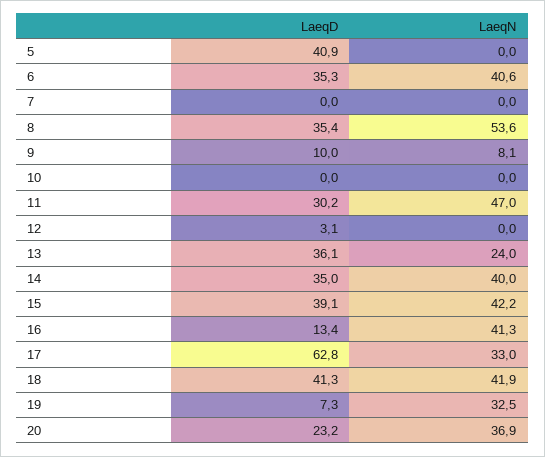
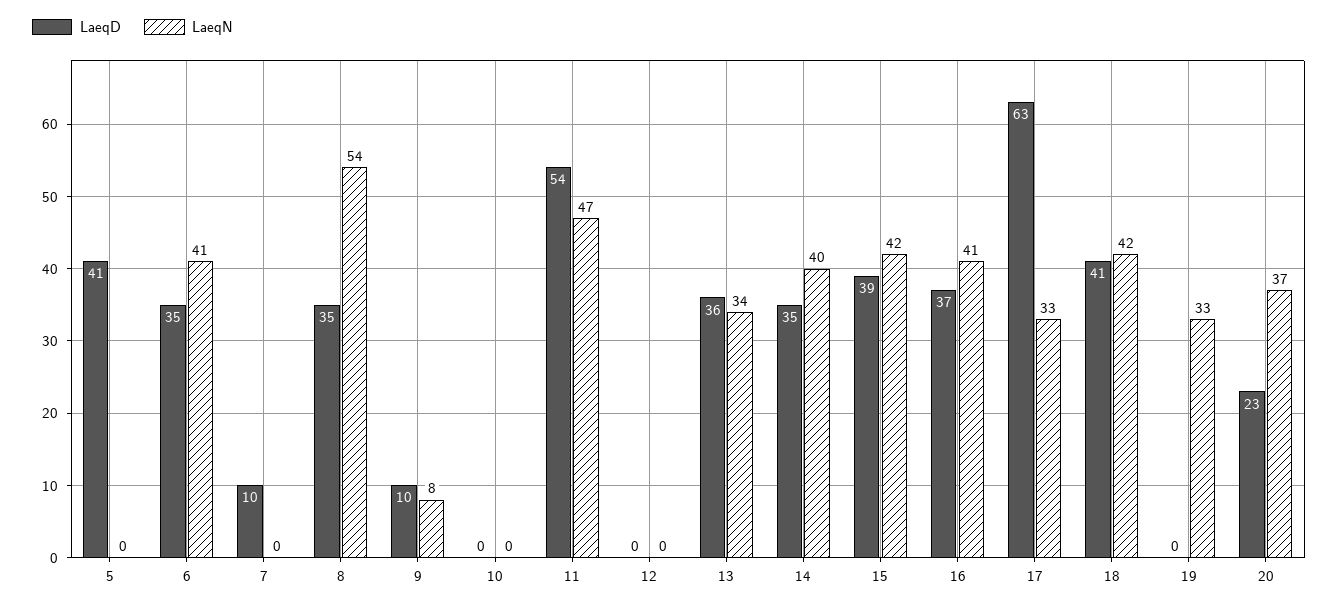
LaeqD, 7: 0 -> 10
LaeqD, 11: 30.2 -> 54
LaeqD, 12: 3.1 -> 0
LaeqN, 13: 24 -> 34
LaeqD, 16: 13.4 -> 37
LaeqD, 19: 7.3 -> 0

